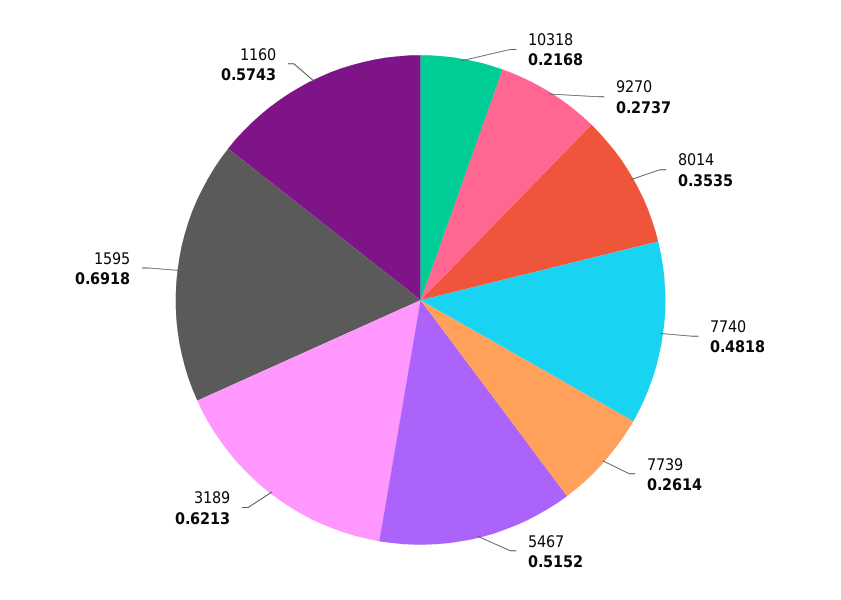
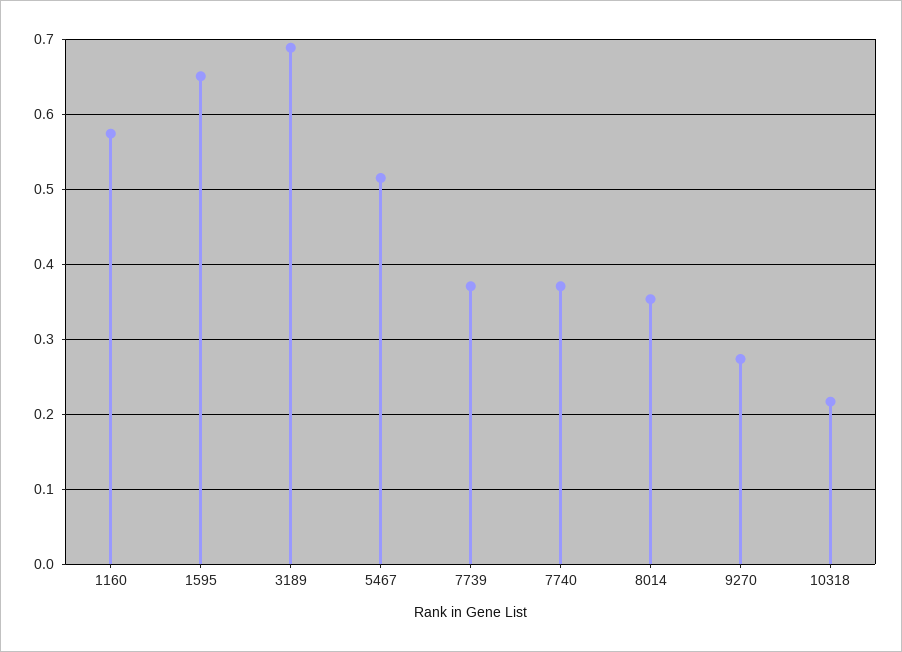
7740: 0.4818 -> 0.37
7739: 0.2614 -> 0.37
3189: 0.6213 -> 0.69
1595: 0.6918 -> 0.65

